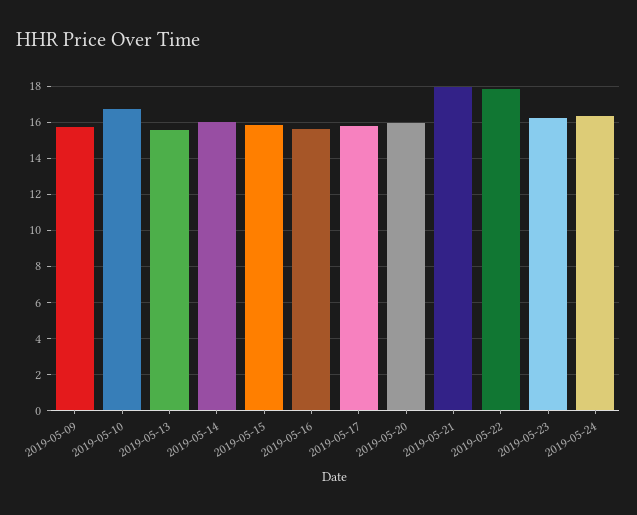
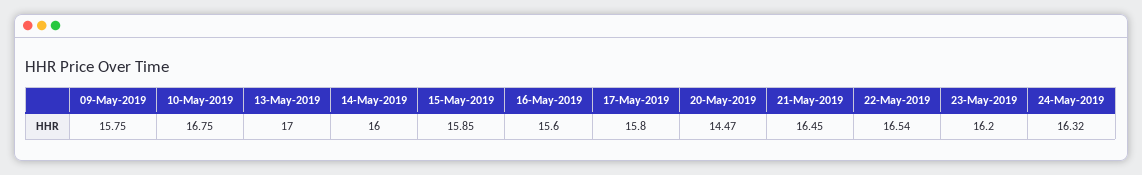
2019-05-13: 15.5 -> 17
2019-05-20: 16 -> 14.47
2019-05-21: 18 -> 16.45
2019-05-22: 18 -> 16.54

